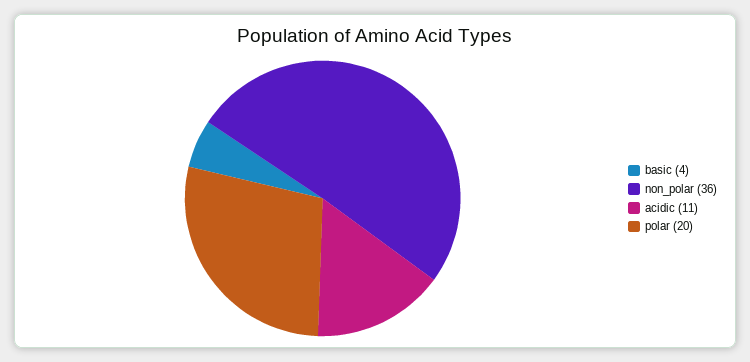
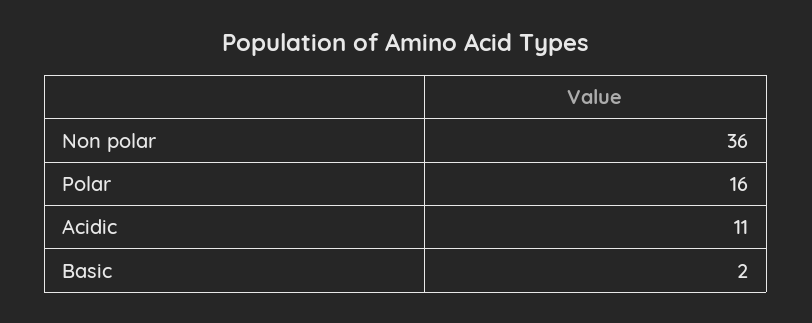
basic: 4 -> 2
polar: 20 -> 16

